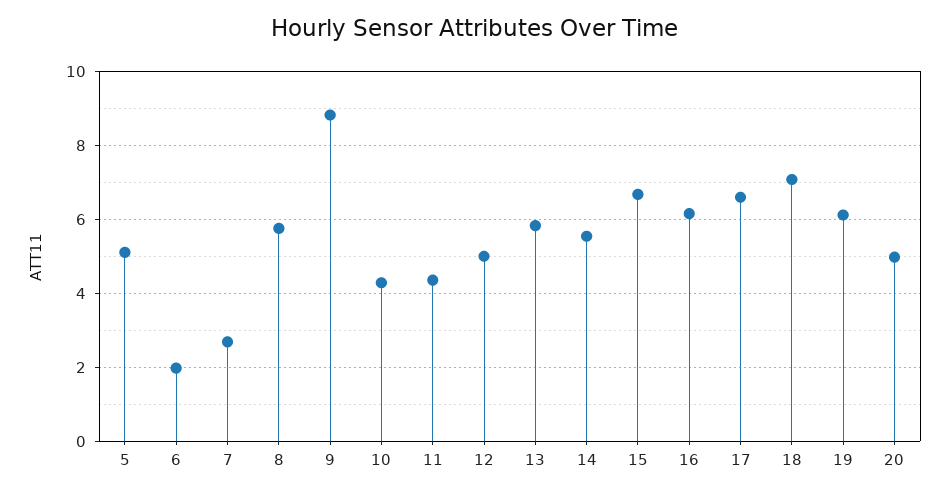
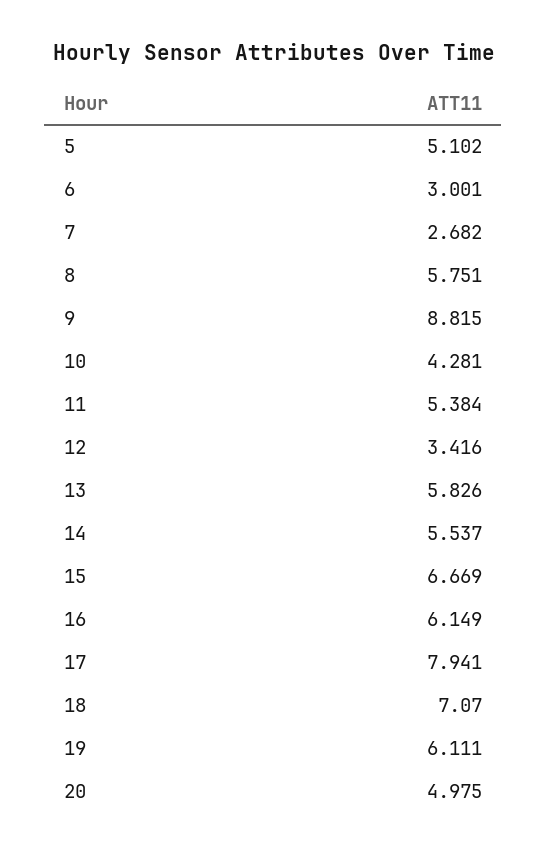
6: 2 -> 3.001
11: 4.4 -> 5.384
12: 5 -> 3.416
17: 6.6 -> 7.941

